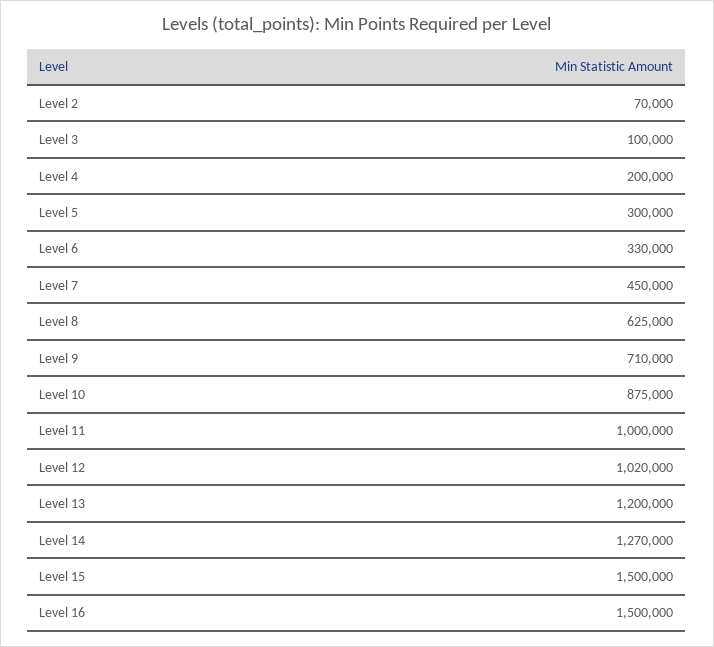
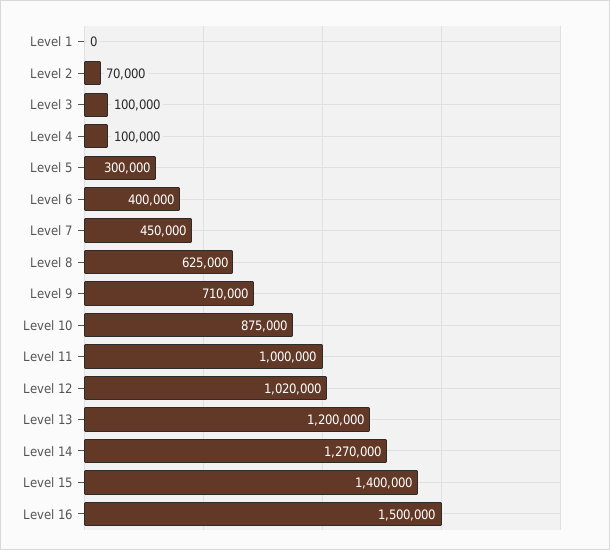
Level 4: 200000 -> 100000
Level 6: 330000 -> 400000
Level 15: 1500000 -> 1400000
Level 1: none -> 0

